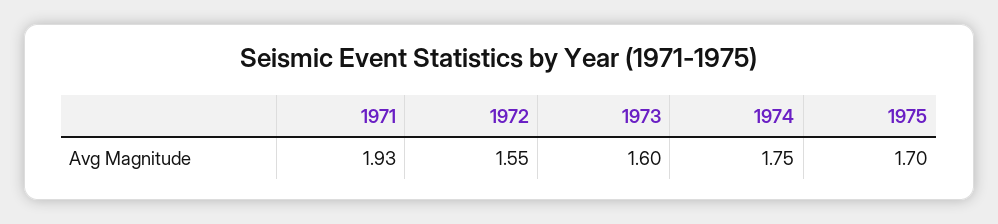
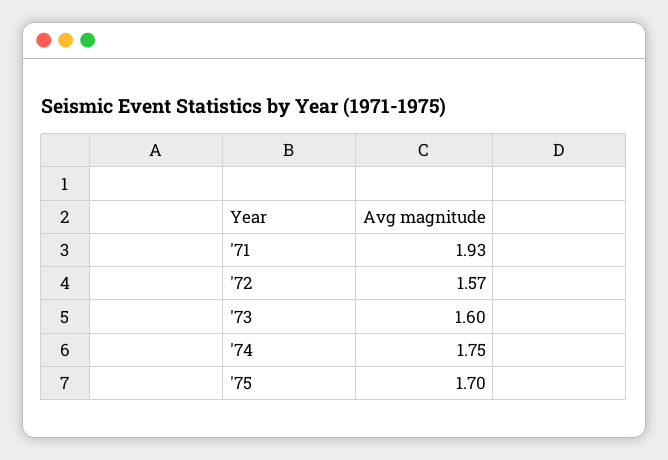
1972: 1.55 -> 1.57

